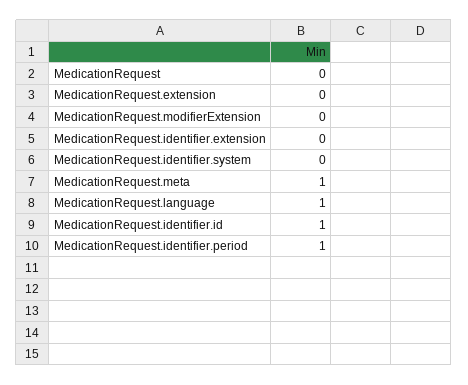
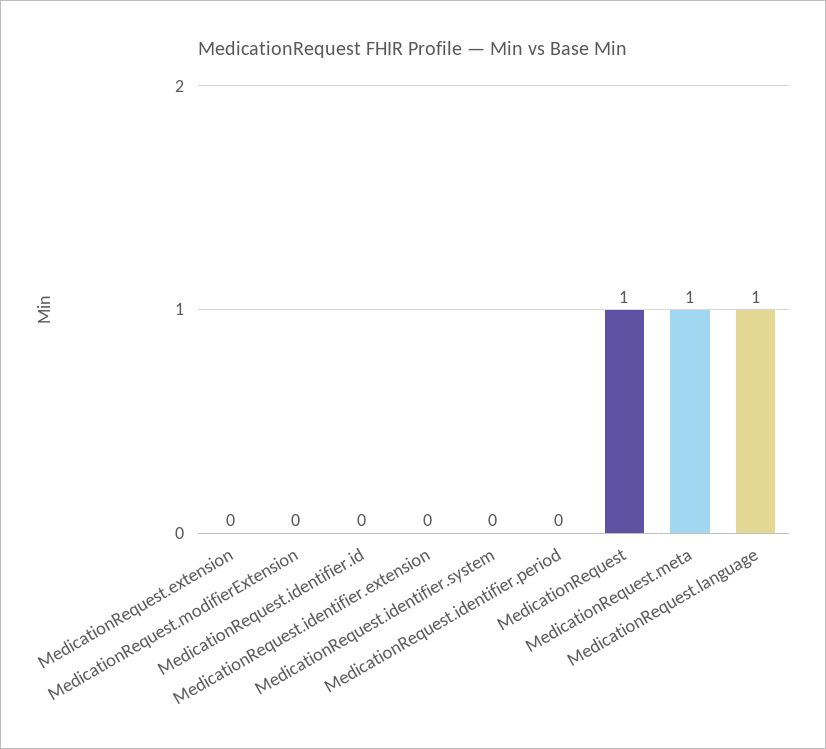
MedicationRequest: 0 -> 1
MedicationRequest.identifier.id: 1 -> 0
MedicationRequest.identifier.period: 1 -> 0

